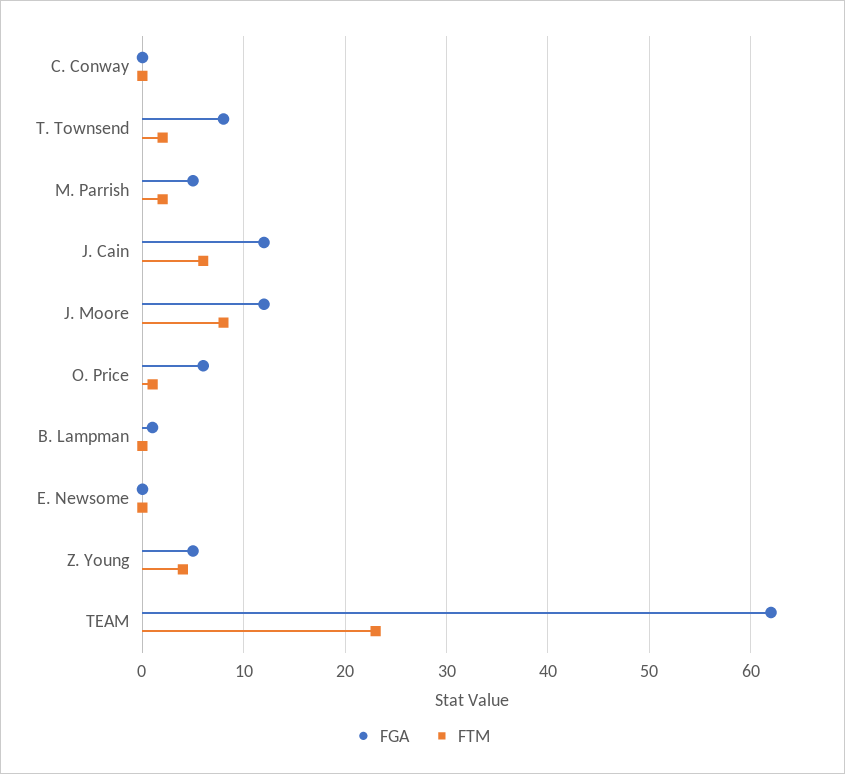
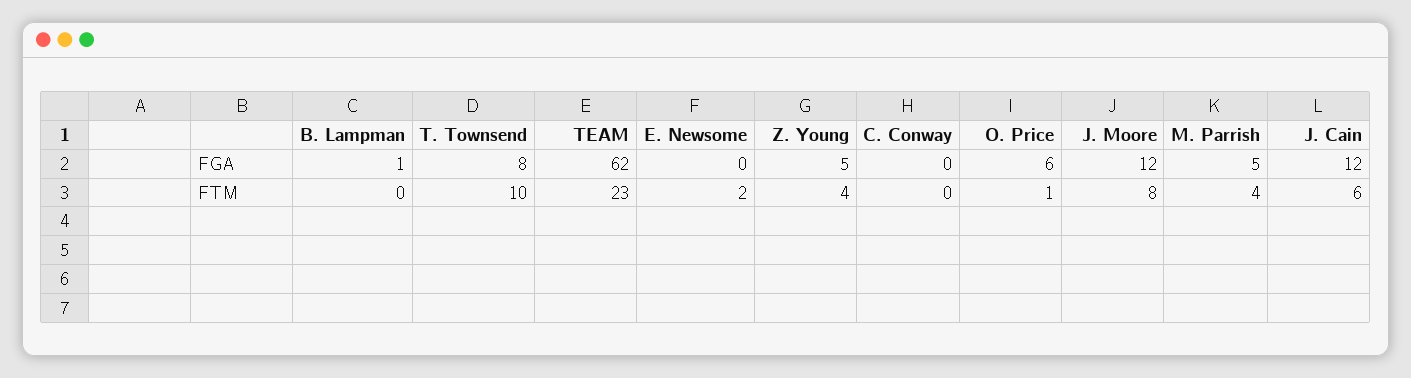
FTM, T. Townsend: 2 -> 10
FTM, M. Parrish: 2 -> 4
FTM, E. Newsome: 0 -> 2

